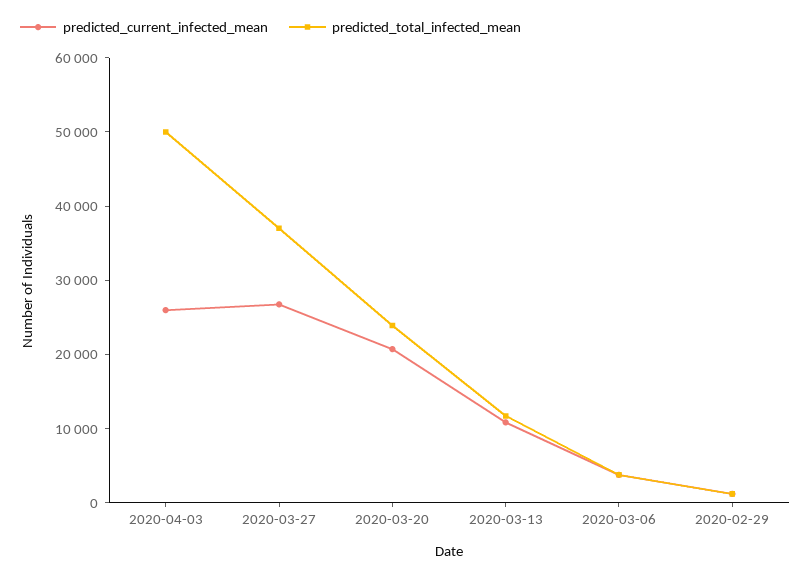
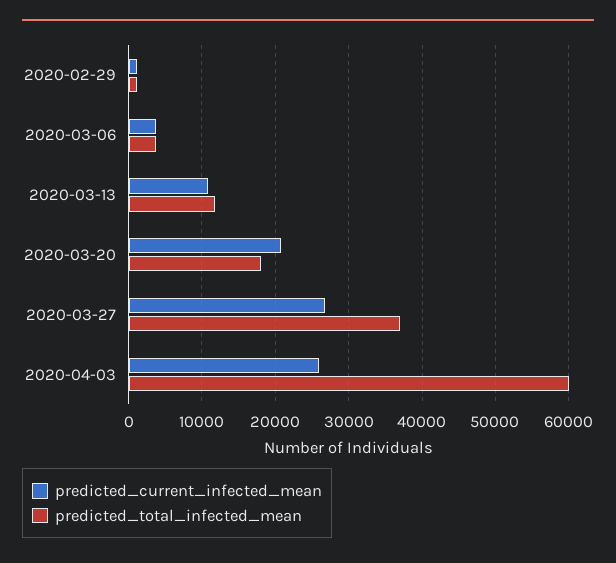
predicted_total_infected_mean, 2020-04-03: 50000 -> 60000
predicted_total_infected_mean, 2020-03-20: 24000 -> 18000

